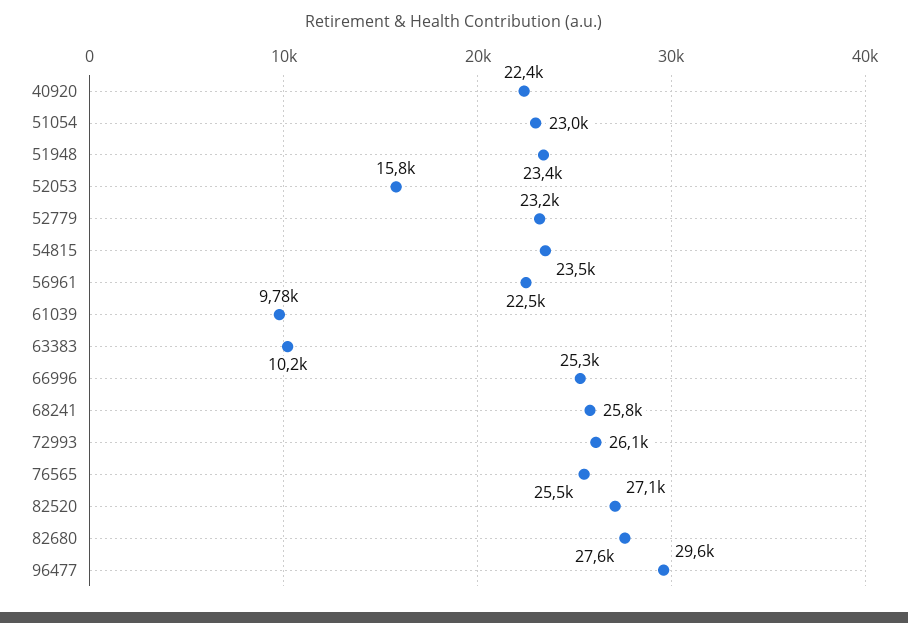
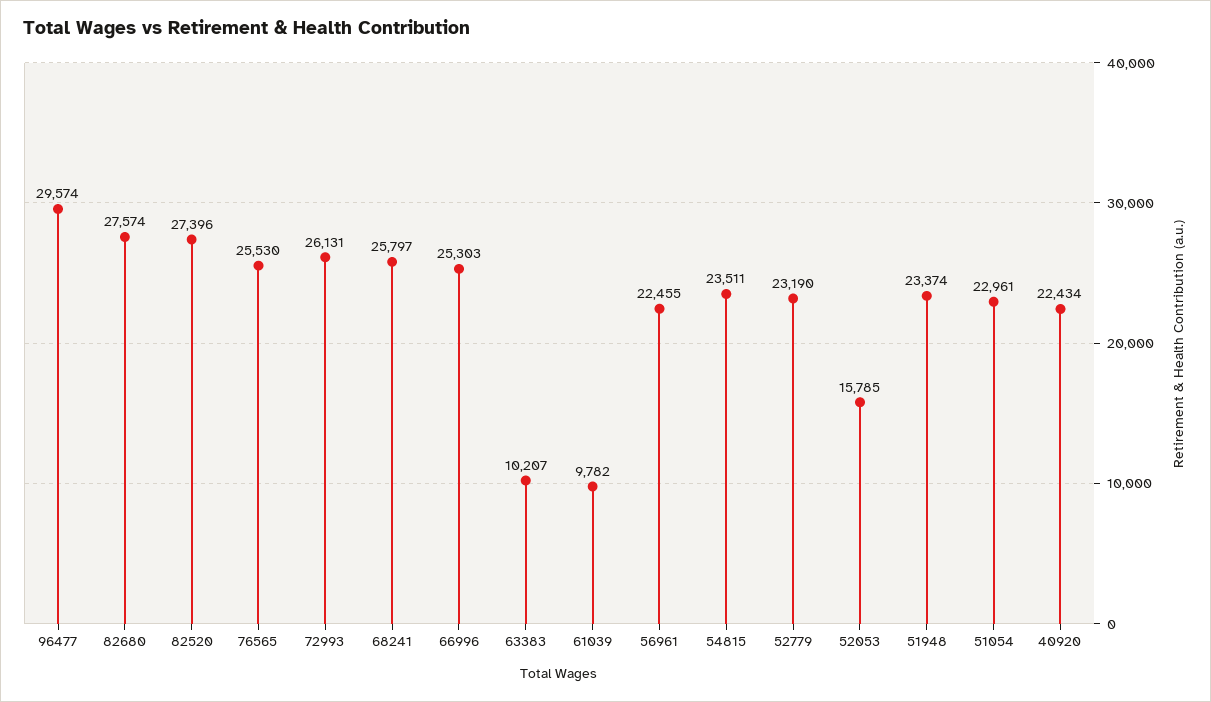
82520: 27100 -> 27396

